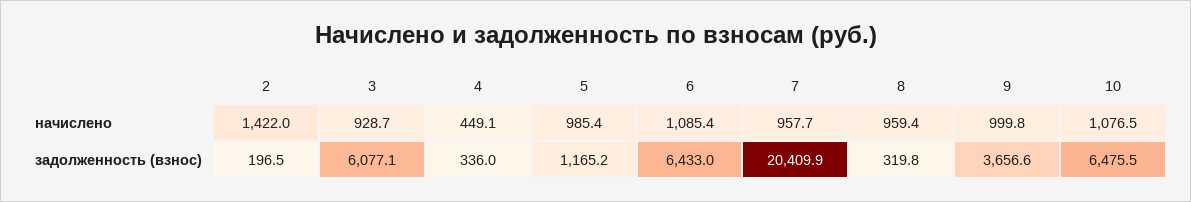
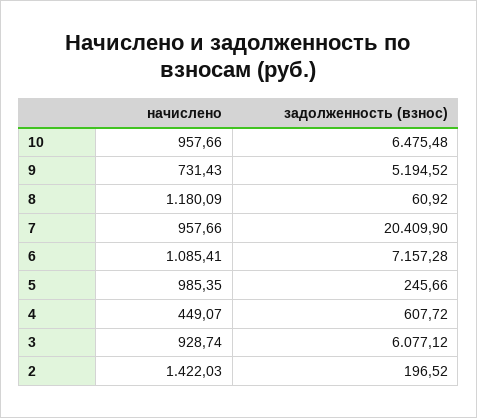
8, начислено: 959.4 -> 1180.09
9, начислено: 999.8 -> 731.43
10, начислено: 1076.5 -> 957.66
4, задолженность (взнос): 336 -> 607.72
5, задолженность (взнос): 1165.2 -> 245.66
6, задолженность (взнос): 6433 -> 7157.28
8, задолженность (взнос): 319.8 -> 60.92
9, задолженность (взнос): 3656.6 -> 5194.52

